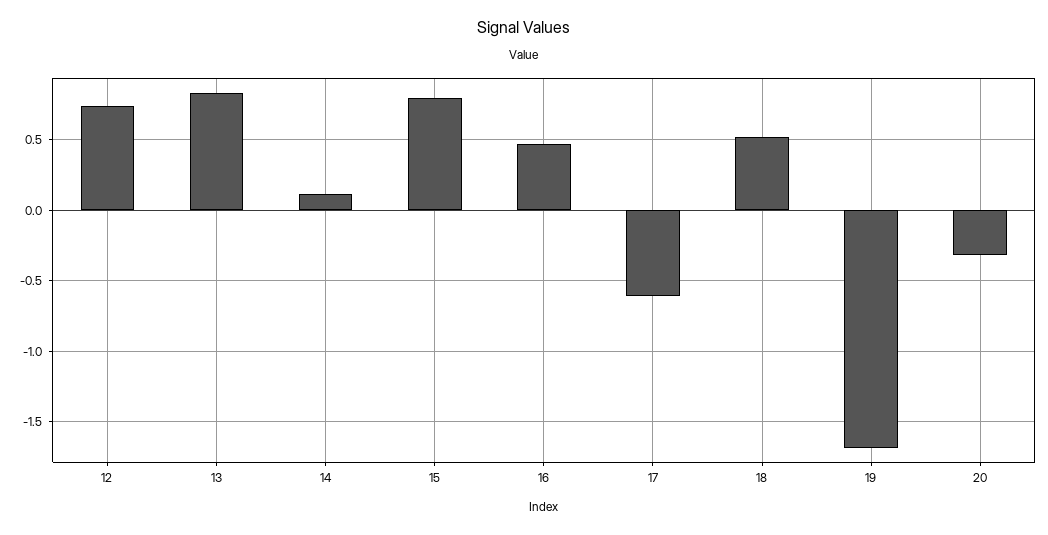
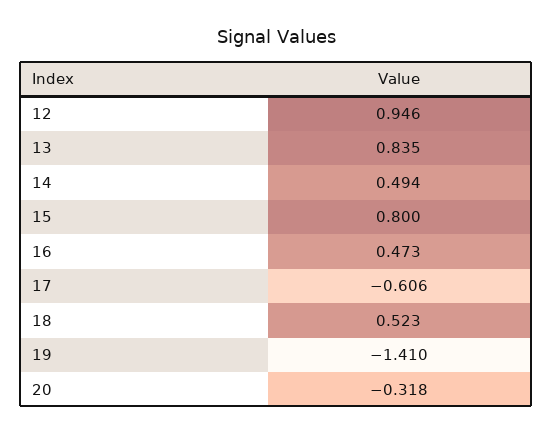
12: 0.75 -> 0.946
14: 0.1 -> 0.494
19: -1.7 -> -1.41

